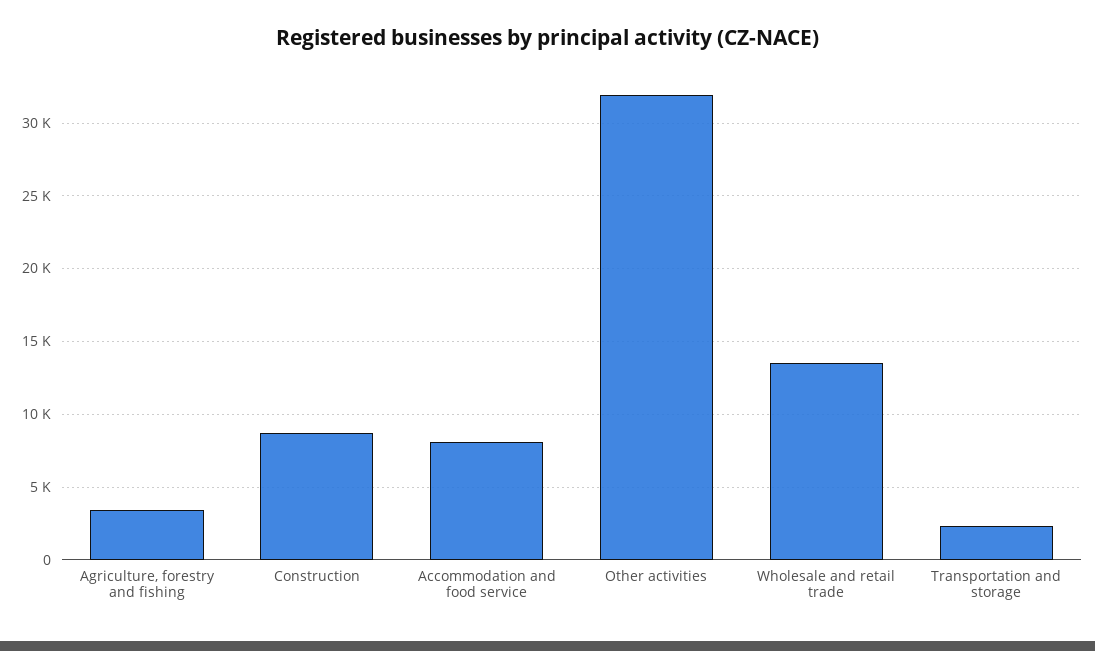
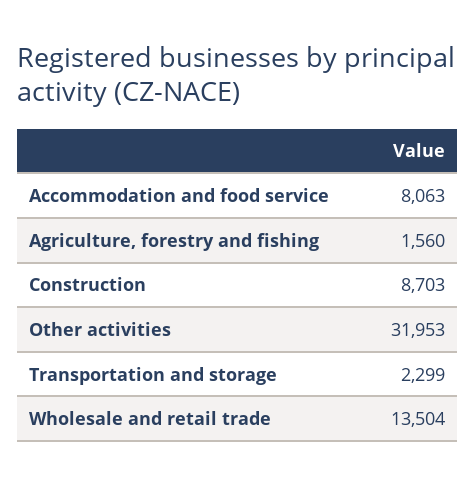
Agriculture, forestry and fishing: 3500 -> 1560

